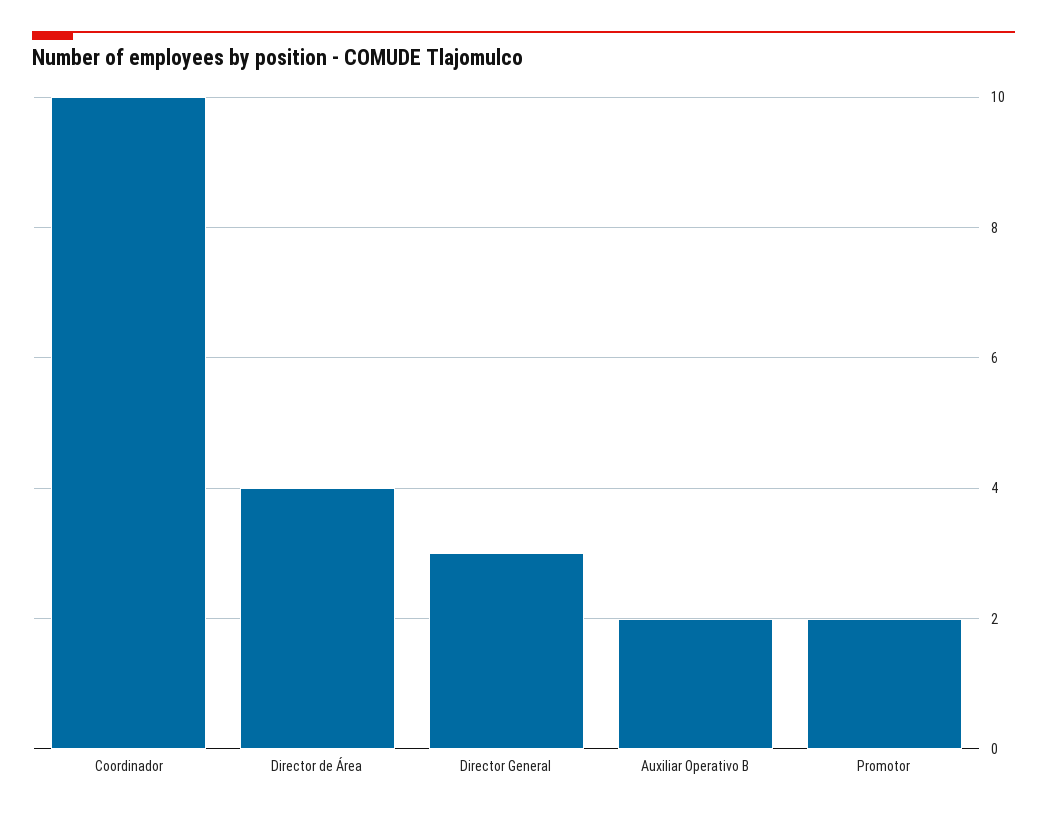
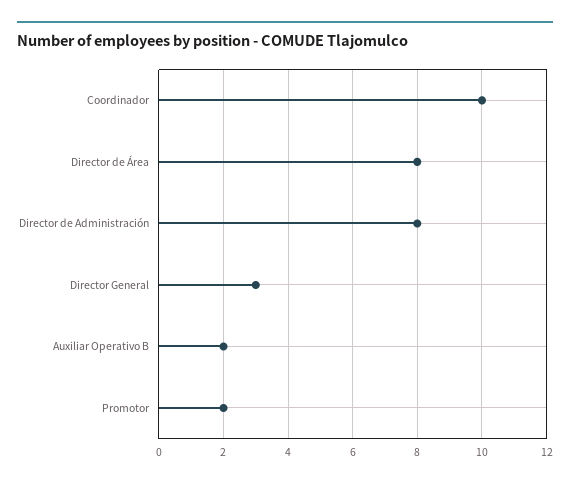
Director de Área: 4 -> 8
Director de Administración: none -> 8

